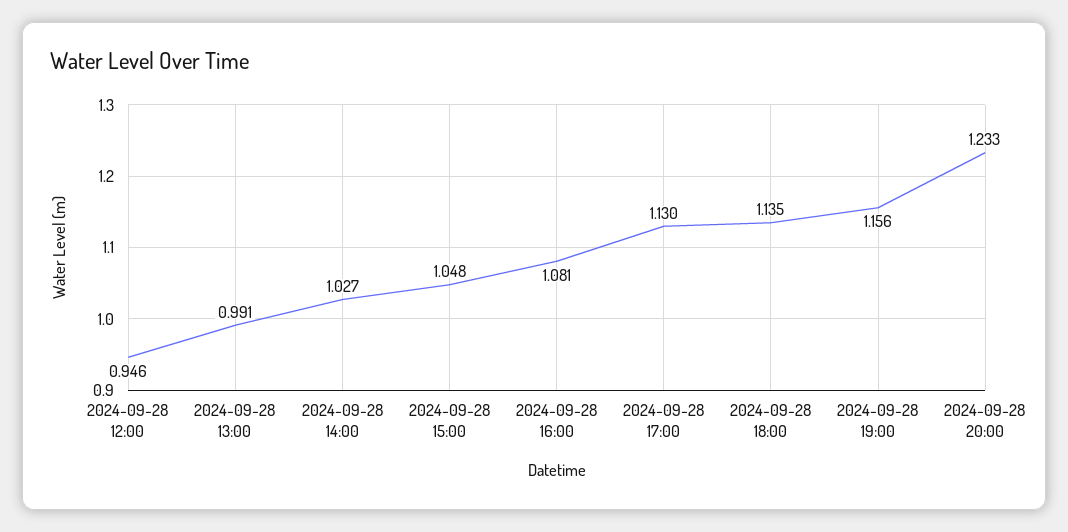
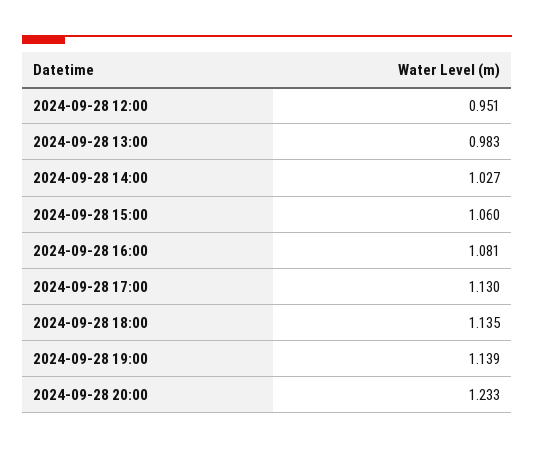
2024-09-28 12:00: 0.946 -> 0.951
2024-09-28 13:00: 0.991 -> 0.983
2024-09-28 15:00: 1.048 -> 1.06
2024-09-28 19:00: 1.156 -> 1.139

